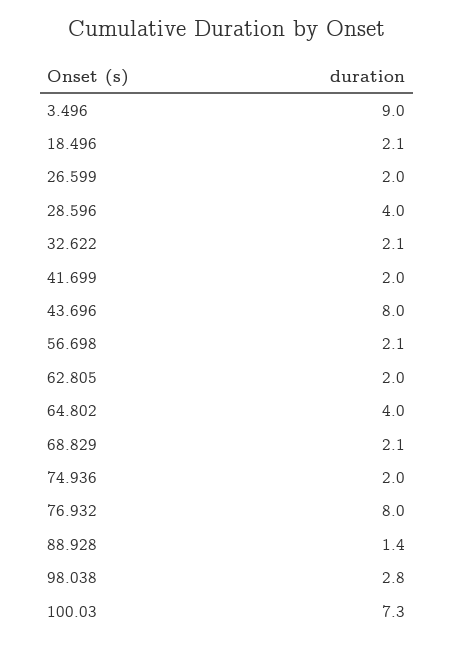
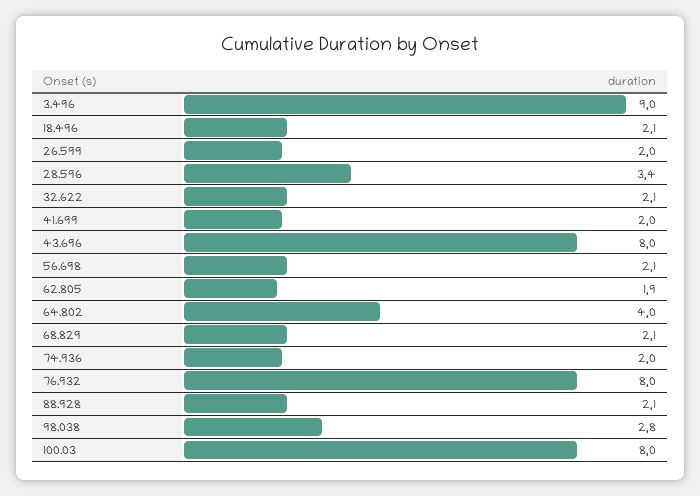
28.596: 4 -> 3.4
62.805: 2 -> 1.9
88.928: 1.4 -> 2.1
100.03: 7.3 -> 8

